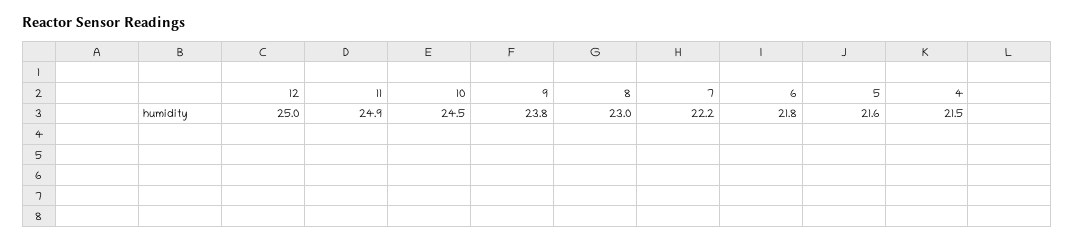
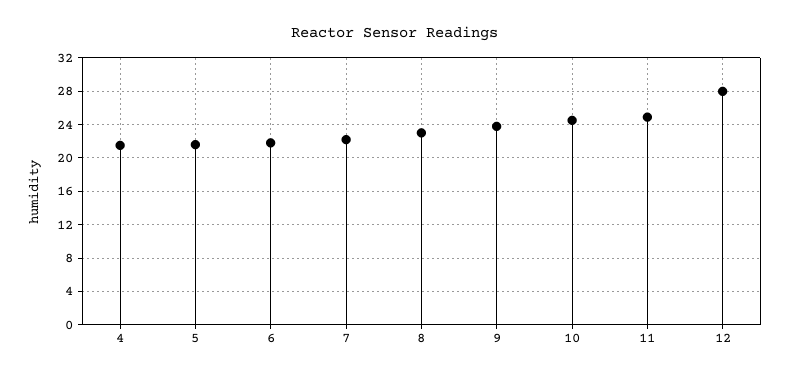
12: 25 -> 28

